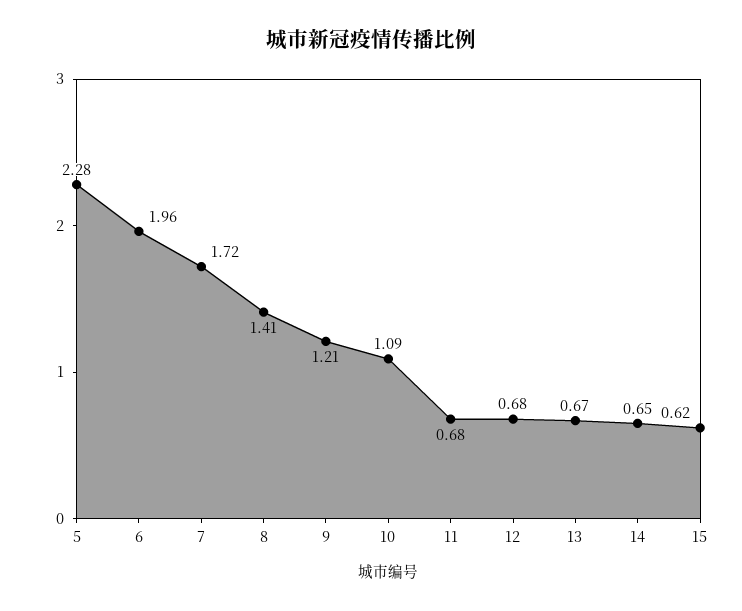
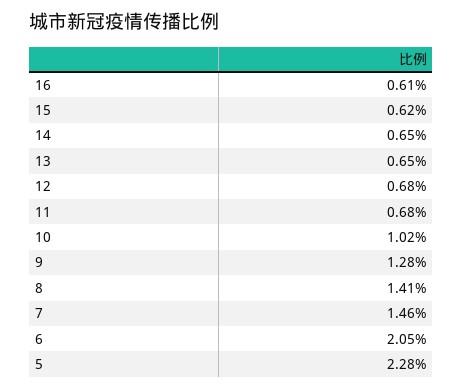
6: 1.96 -> 2.05
7: 1.72 -> 1.46
9: 1.21 -> 1.28
10: 1.09 -> 1.02
13: 0.67 -> 0.65
16: none -> 0.61

